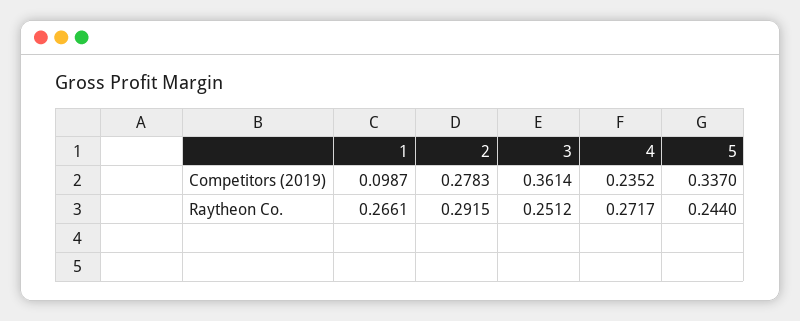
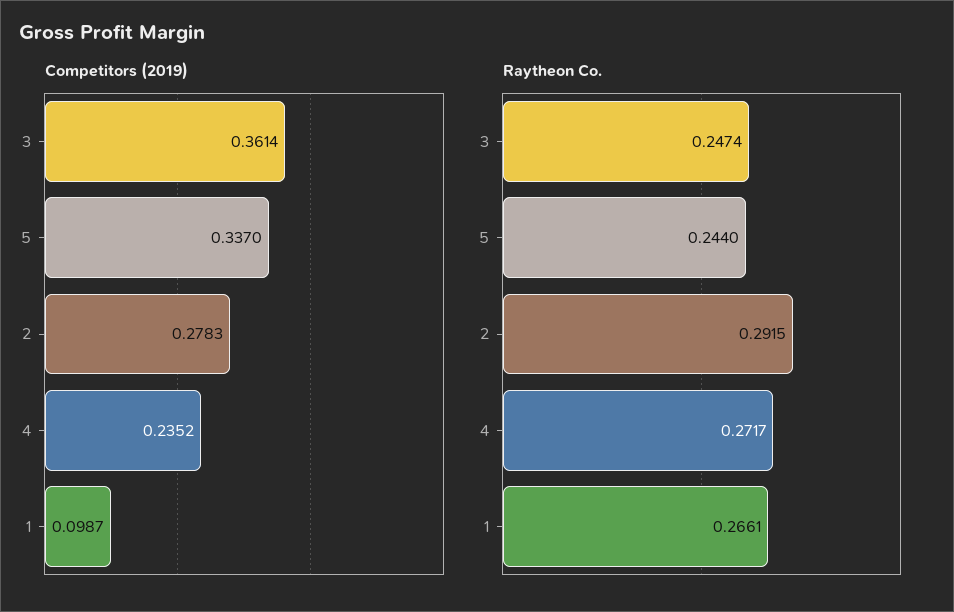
Raytheon Co., 3: 0.2512 -> 0.2474

